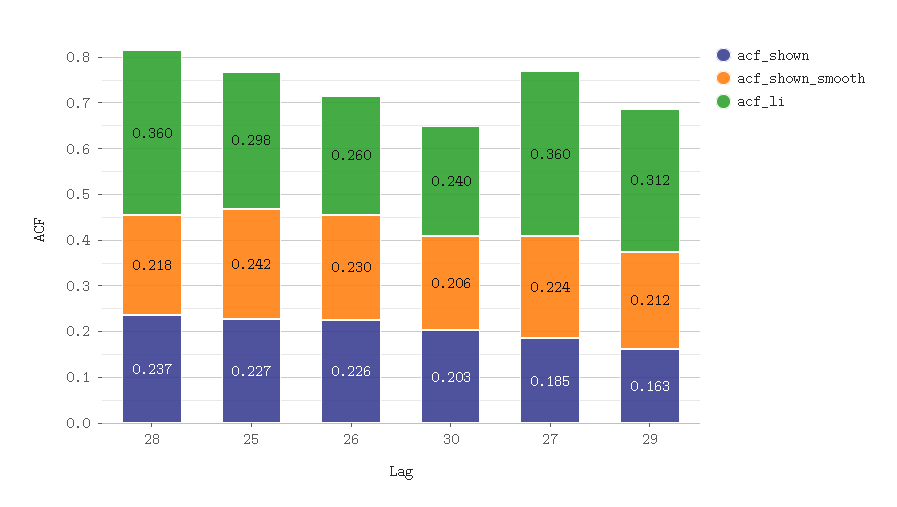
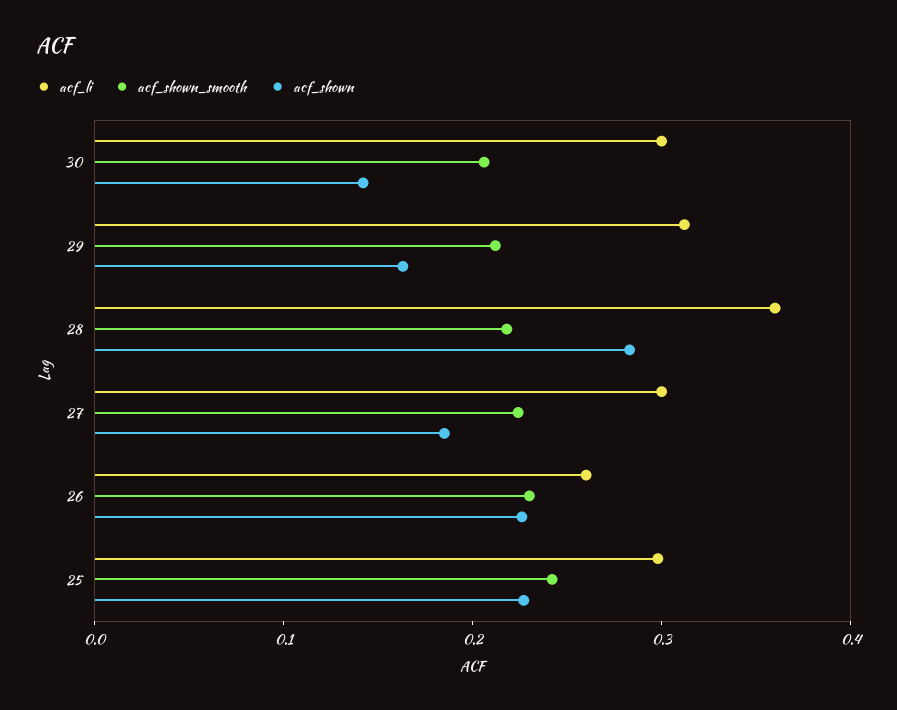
acf_shown, 28: 0.237 -> 0.28
acf_shown, 30: 0.203 -> 0.14
acf_li, 30: 0.24 -> 0.3
acf_li, 27: 0.36 -> 0.3

